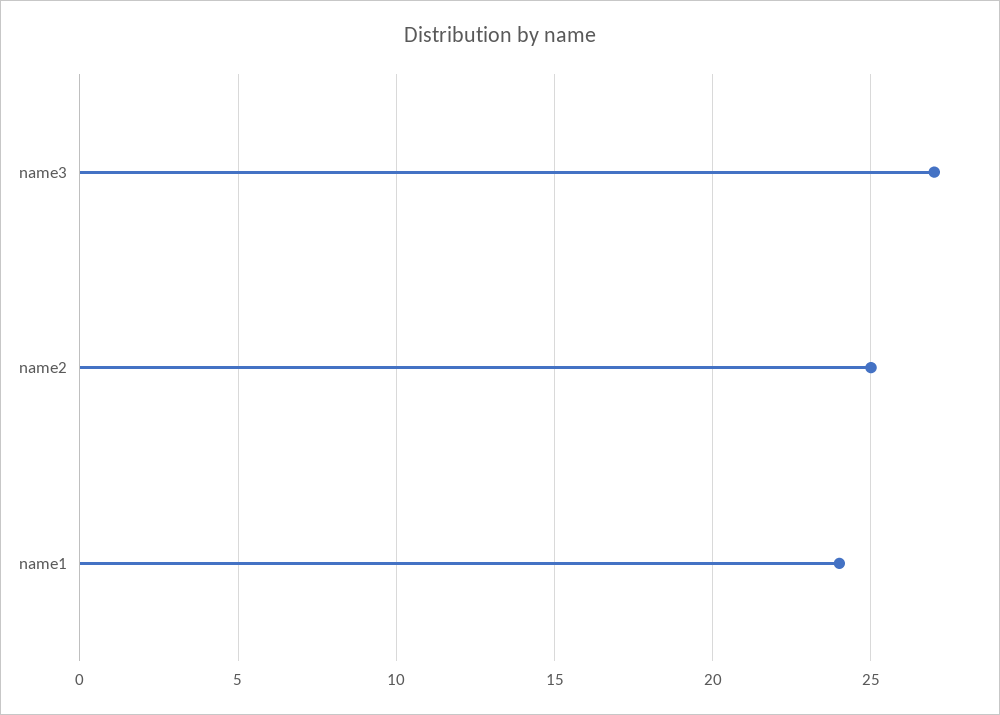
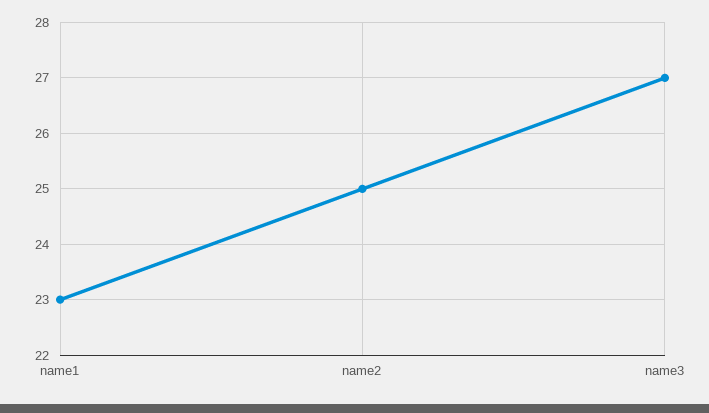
name1: 24 -> 23

